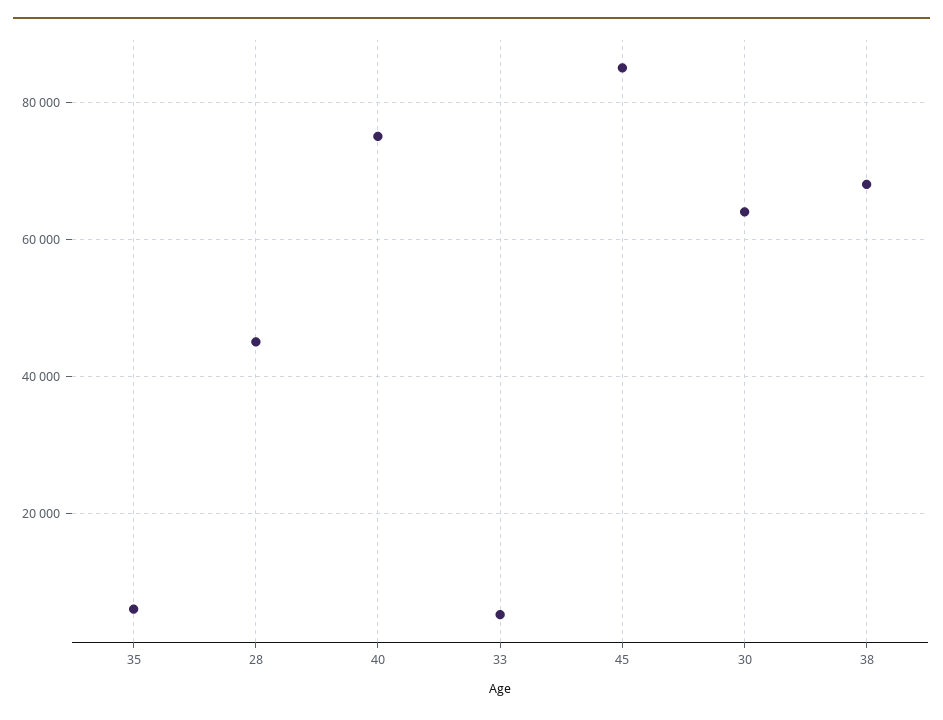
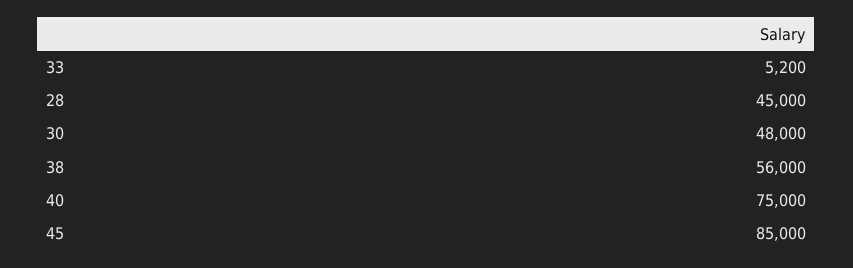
35: 6000 -> none
30: 64000 -> 48000
38: 68000 -> 56000

